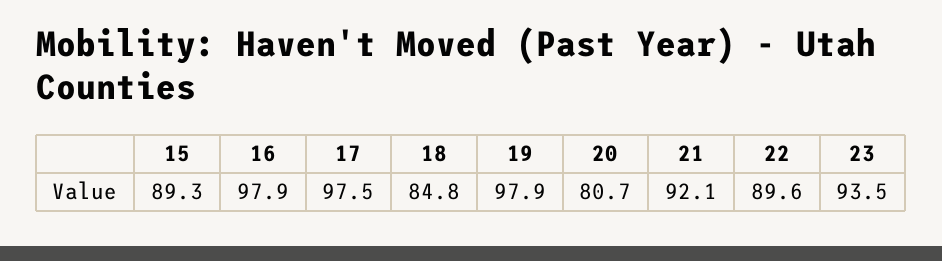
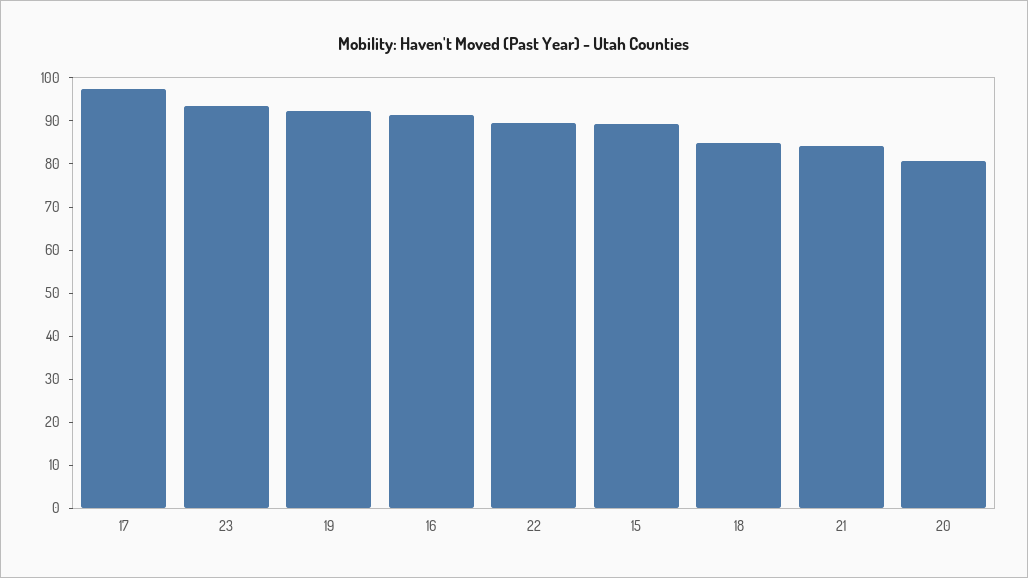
16: 97.9 -> 92
19: 97.9 -> 92
21: 92.1 -> 84

